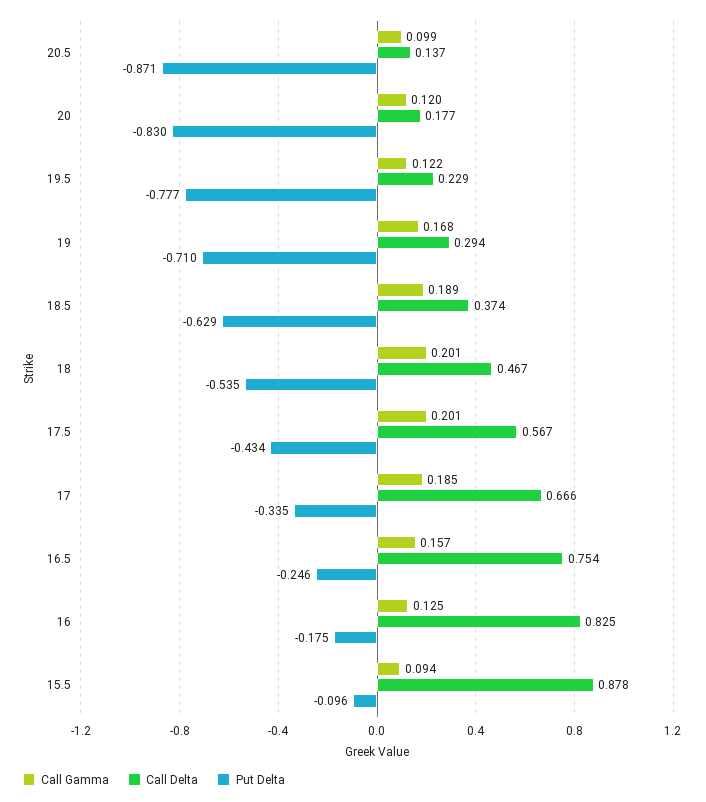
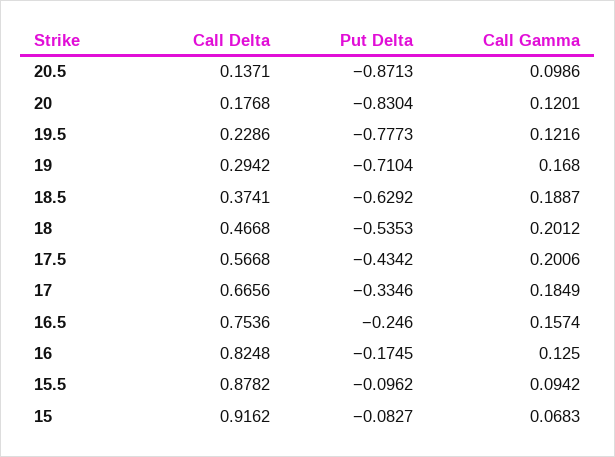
Call Delta, 15: none -> 0.9162
Put Delta, 15: none -> -0.0827
Call Gamma, 15: none -> 0.0683

